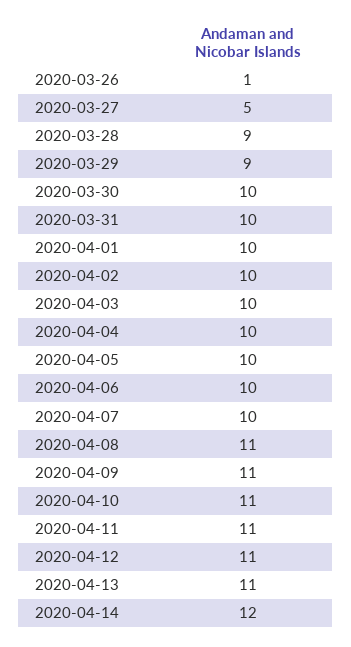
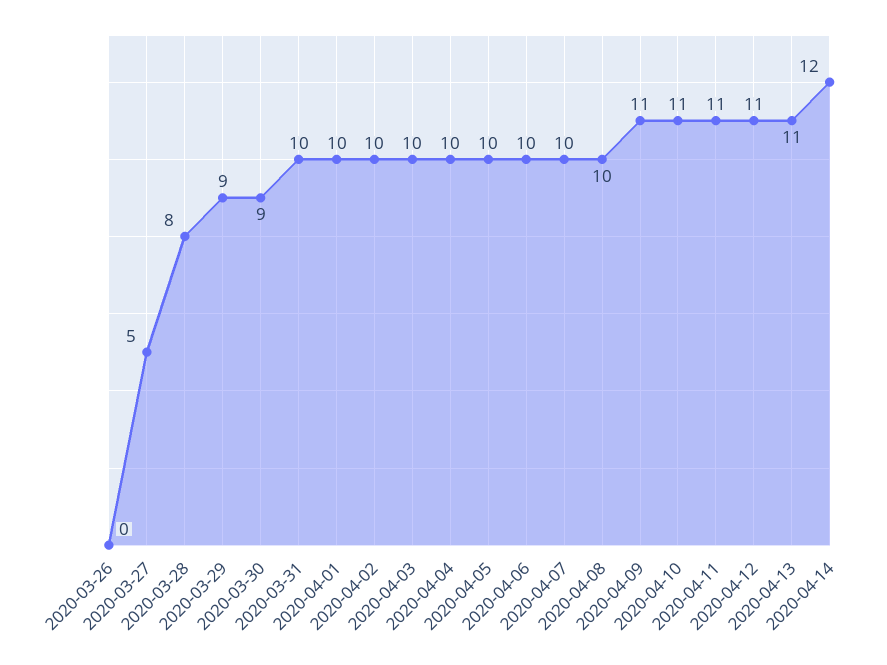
2020-03-26: 1 -> 0
2020-03-28: 9 -> 8
2020-03-30: 10 -> 9
2020-04-08: 11 -> 10

